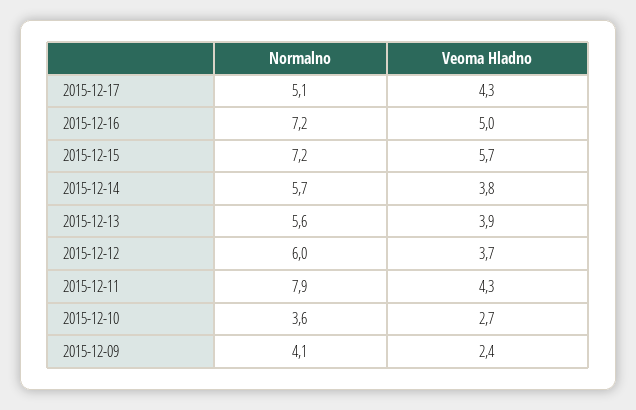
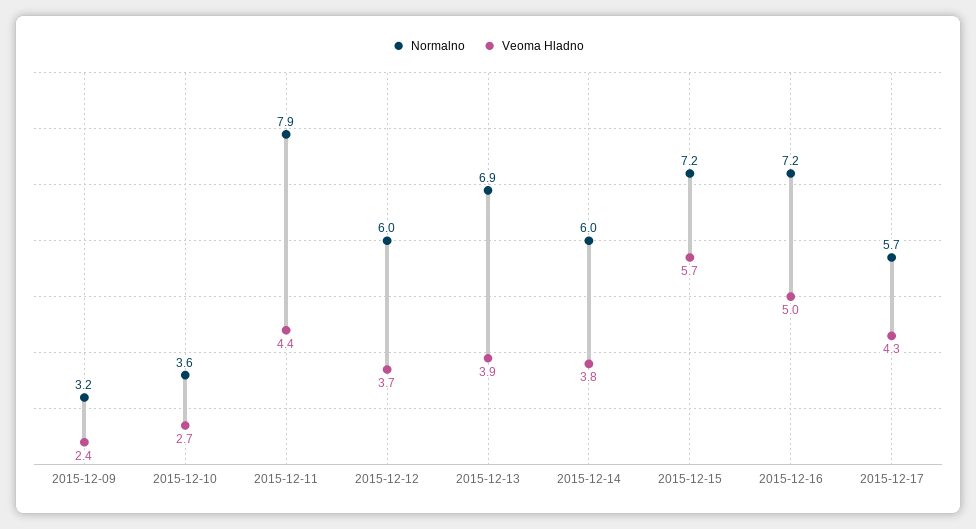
Normalno, 2015-12-17: 5.1 -> 5.7
Normalno, 2015-12-14: 5.7 -> 6
Normalno, 2015-12-13: 5.6 -> 6.9
Veoma Hladno, 2015-12-11: 4.3 -> 4.4
Normalno, 2015-12-09: 4.1 -> 3.2

